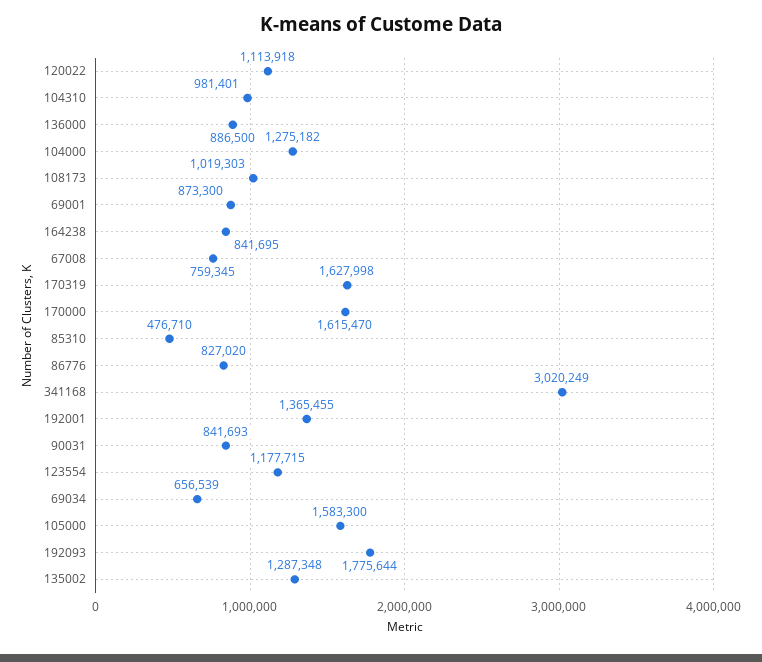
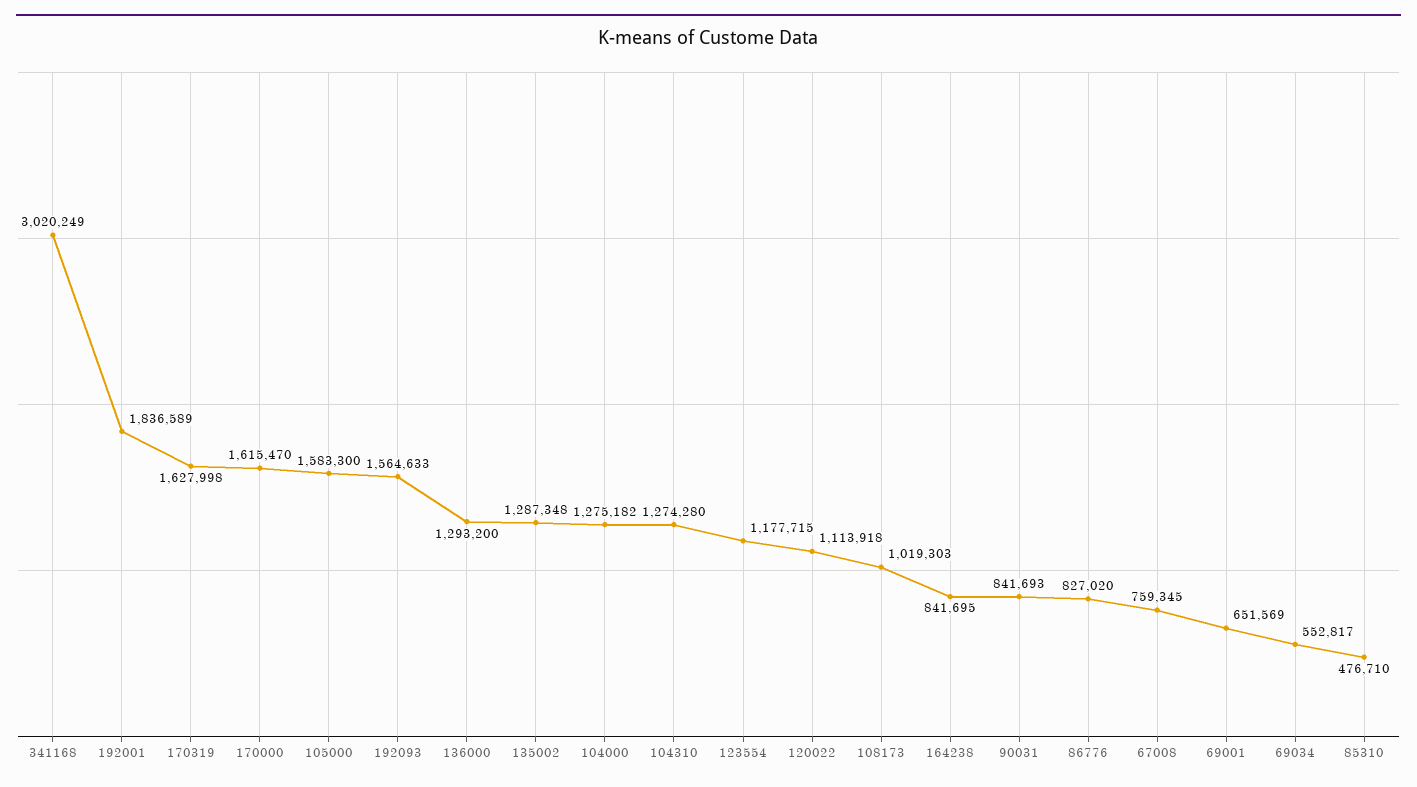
104310: 981401 -> 1274280
136000: 886500 -> 1293200
69001: 873300 -> 651569
192001: 1365455 -> 1836589
69034: 656539 -> 552817
192093: 1775644 -> 1564633

